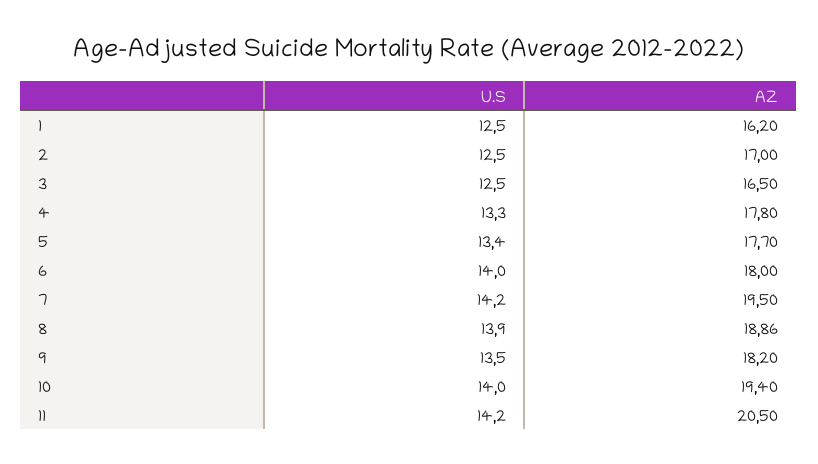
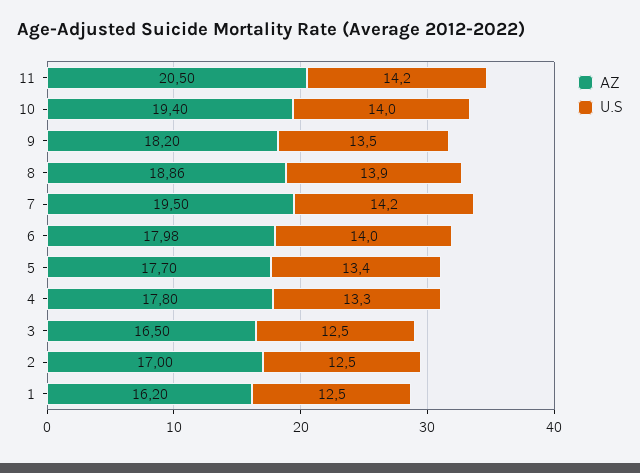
AZ, 6: 18 -> 17.98

